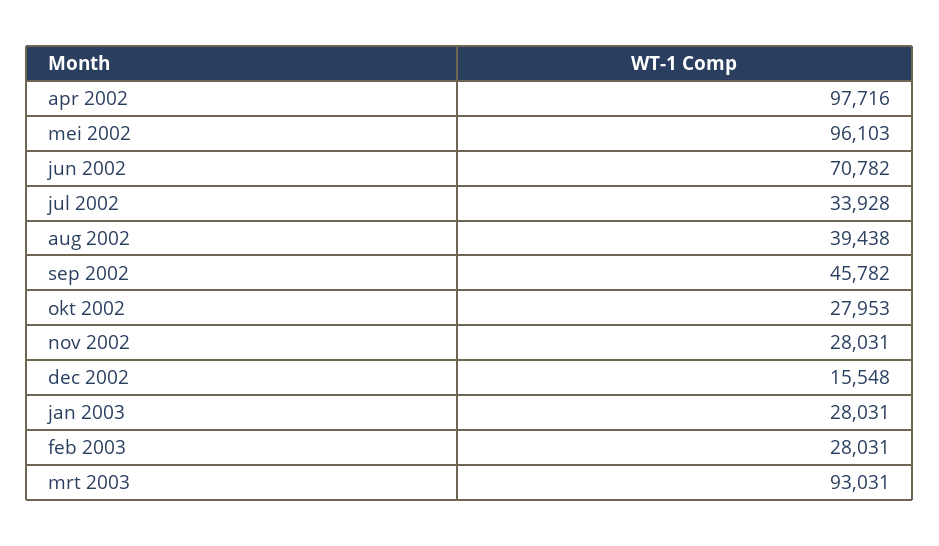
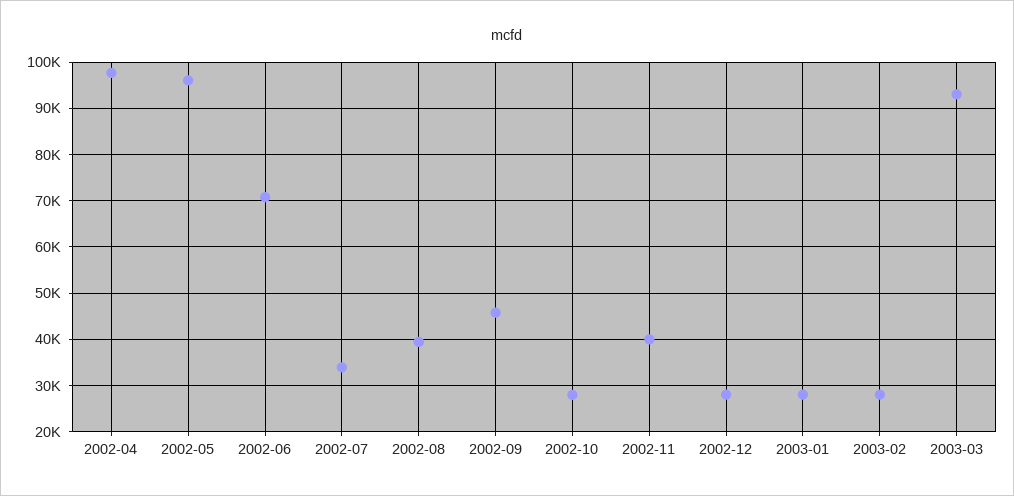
nov 2002: 28031 -> 40000
dec 2002: 15548 -> 28000

